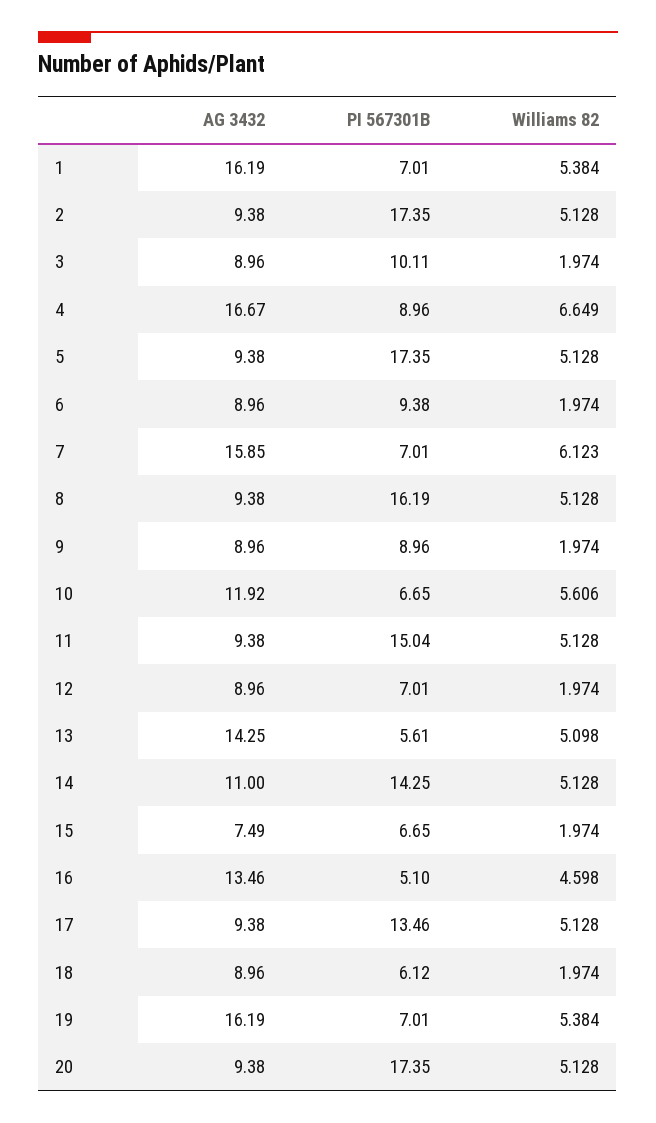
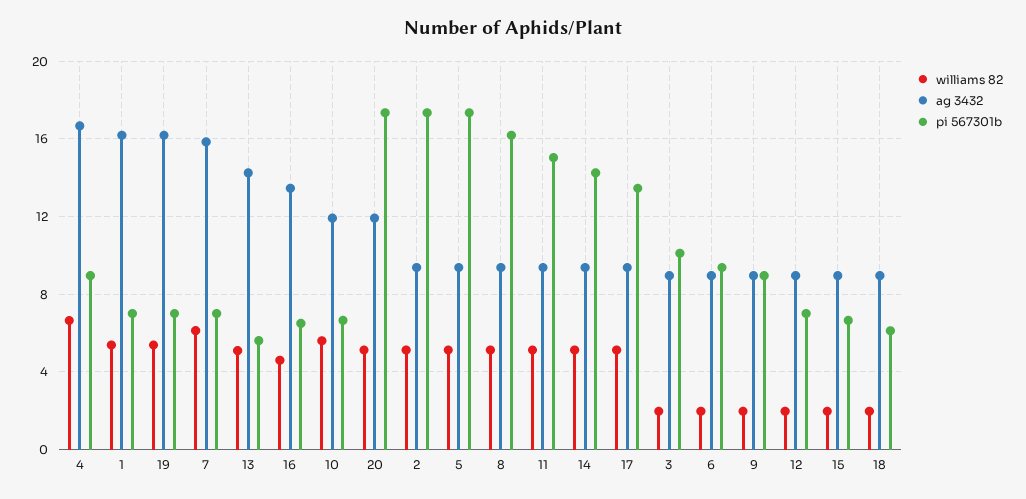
AG 3432, 14: 11 -> 9.5
AG 3432, 15: 7.49 -> 9
PI 567301B, 16: 5.1 -> 6.5
AG 3432, 20: 9.38 -> 12

